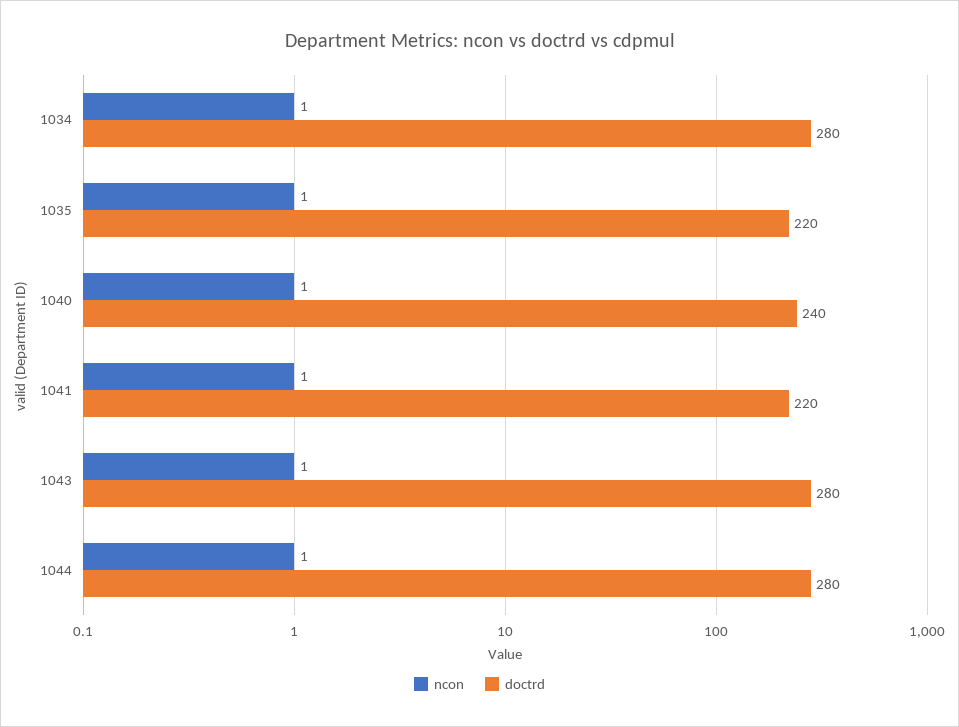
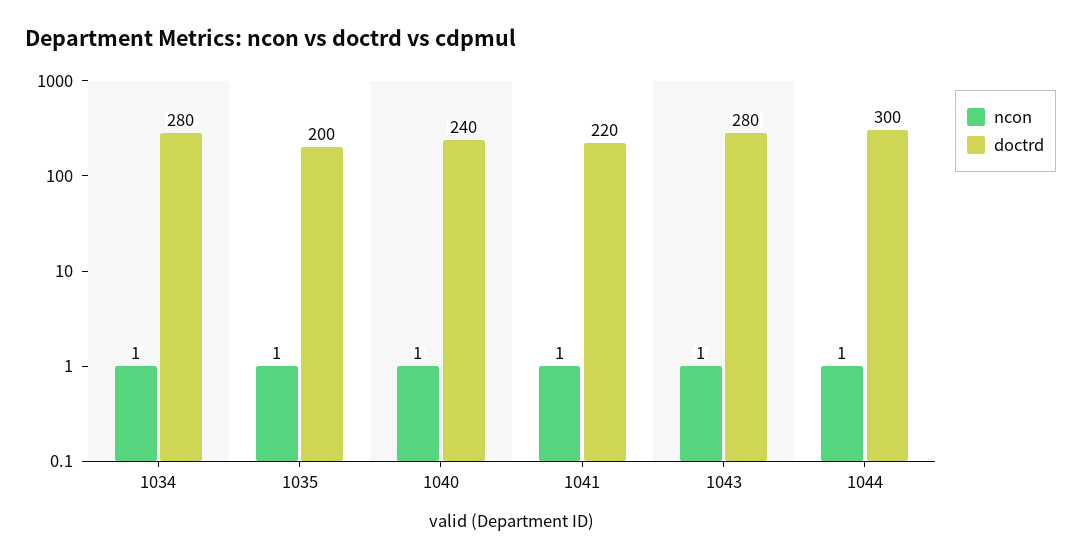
doctrd, 1035: 220 -> 200
doctrd, 1044: 280 -> 300

